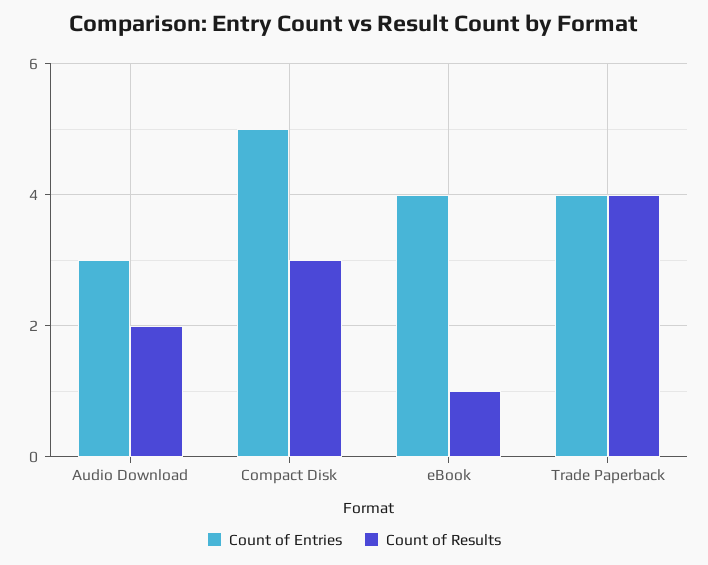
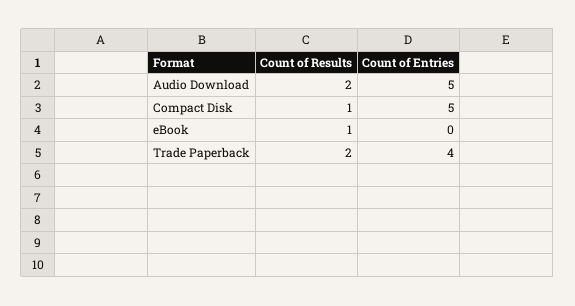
Count of Entries, Audio Download: 3 -> 5
Count of Results, Compact Disk: 3 -> 1
Count of Entries, eBook: 4 -> 0
Count of Results, Trade Paperback: 4 -> 2

